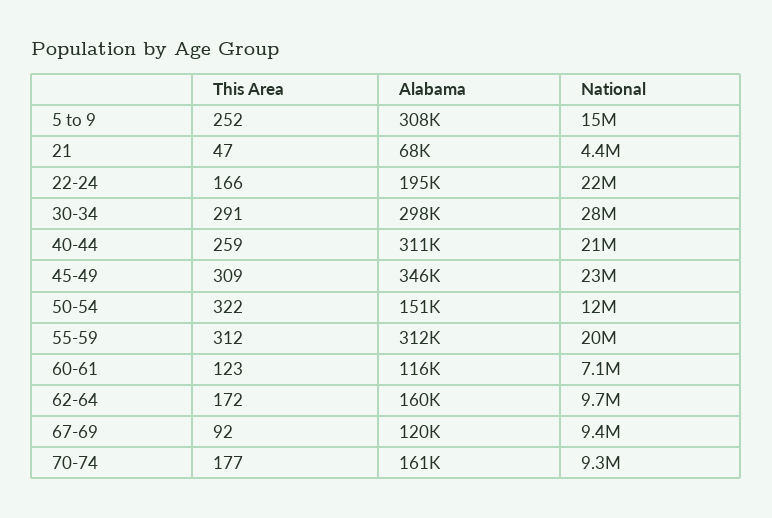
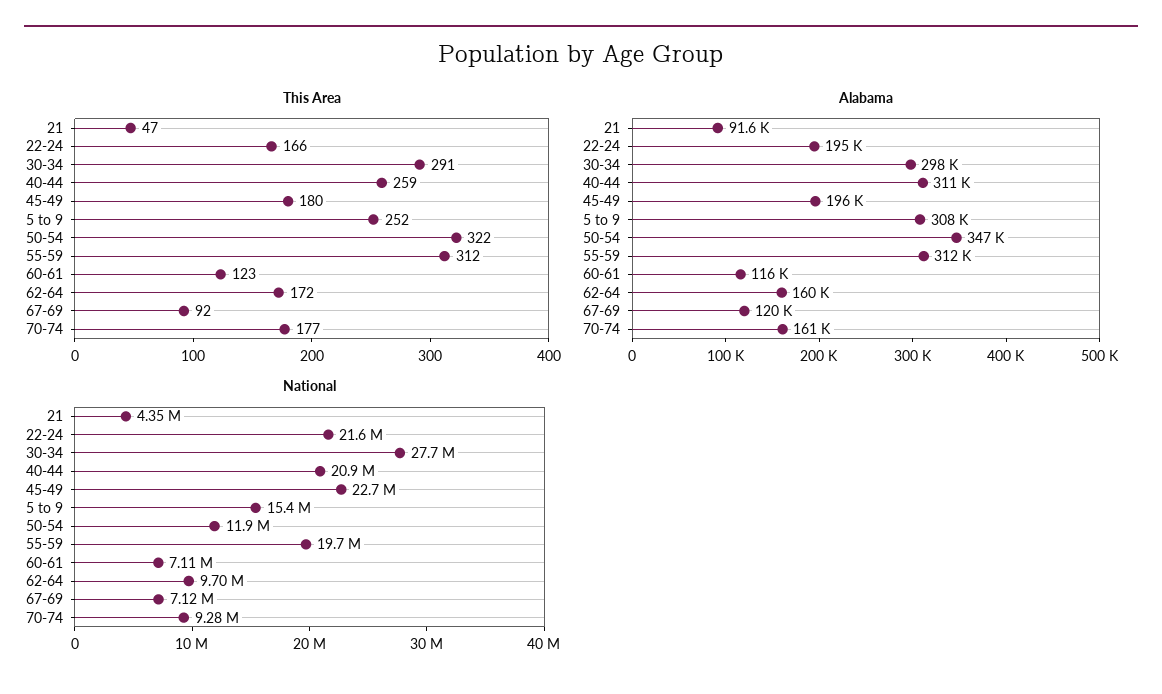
Alabama, 21: 68000 -> 91600
This Area, 45-49: 309 -> 180
Alabama, 45-49: 346000 -> 196000
Alabama, 50-54: 151000 -> 347000
National, 67-69: 9400000 -> 7120000

